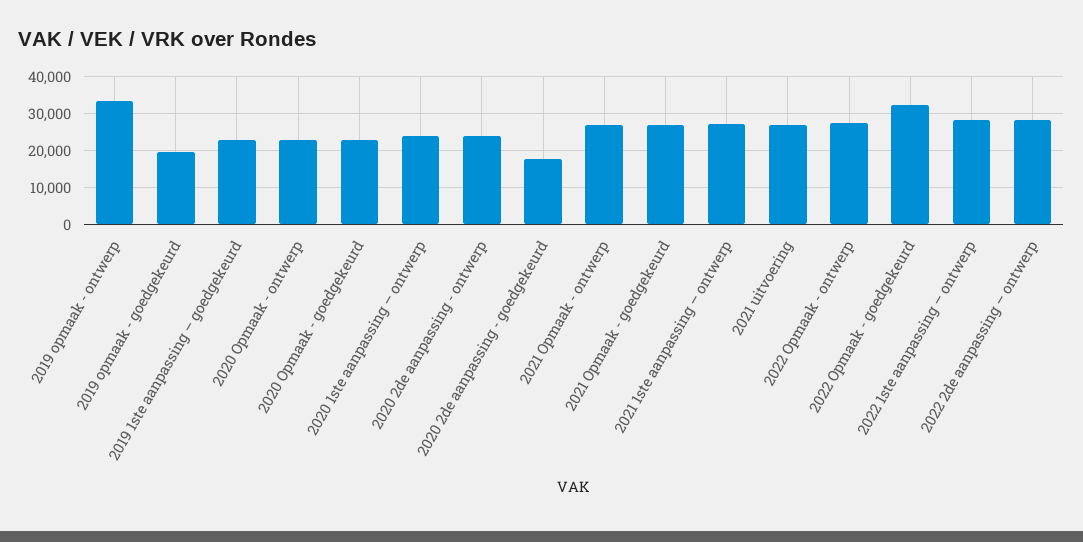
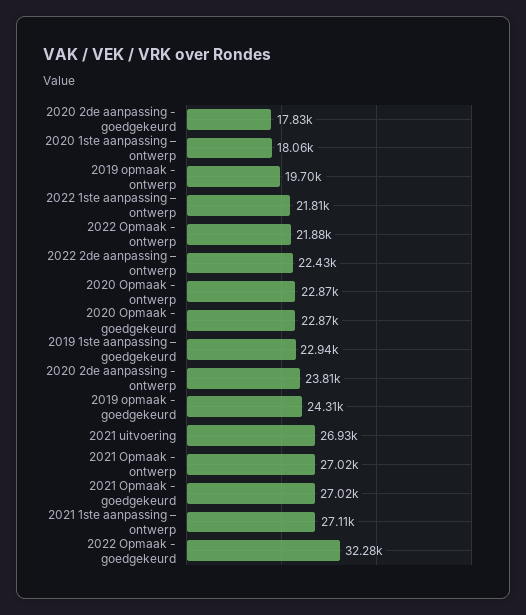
2019 opmaak - ontwerp: 34000 -> 19700
2019 opmaak - goedgekeurd: 20000 -> 24310
2020 1ste aanpassing – ontwerp: 24000 -> 18060
2022 Opmaak - ontwerp: 28000 -> 21880
2022 1ste aanpassing – ontwerp: 28000 -> 21810
2022 2de aanpassing – ontwerp: 28000 -> 22430

